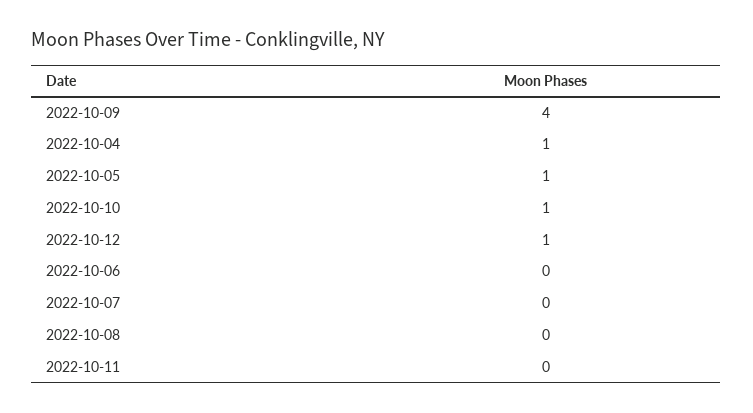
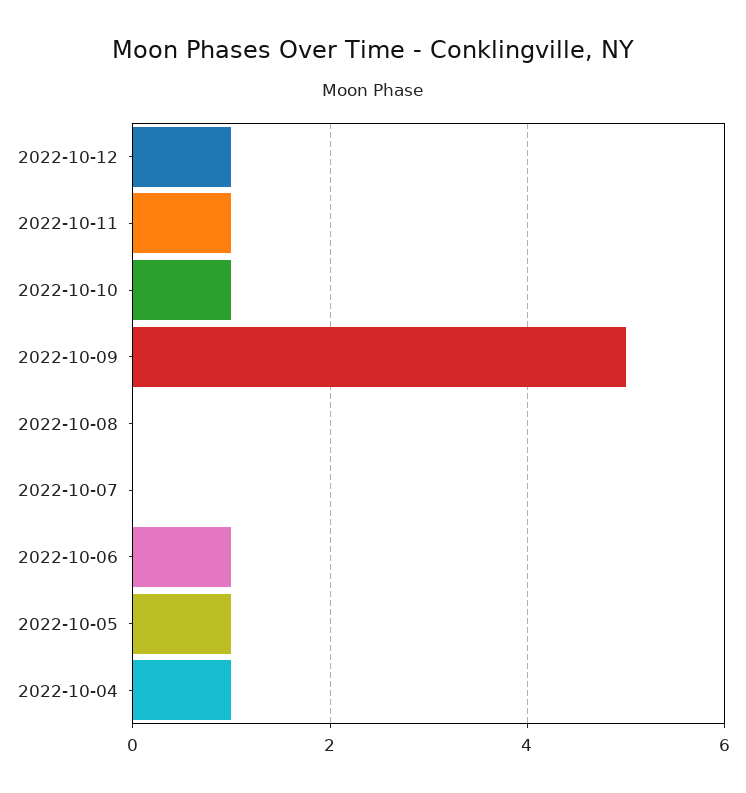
2022-10-09: 4 -> 5
2022-10-06: 0 -> 1
2022-10-11: 0 -> 1

